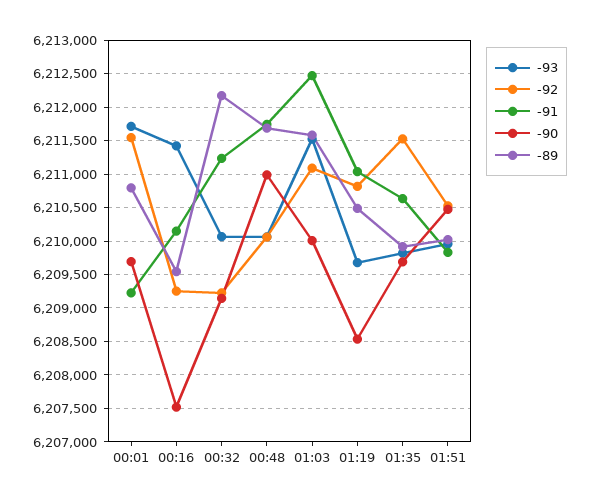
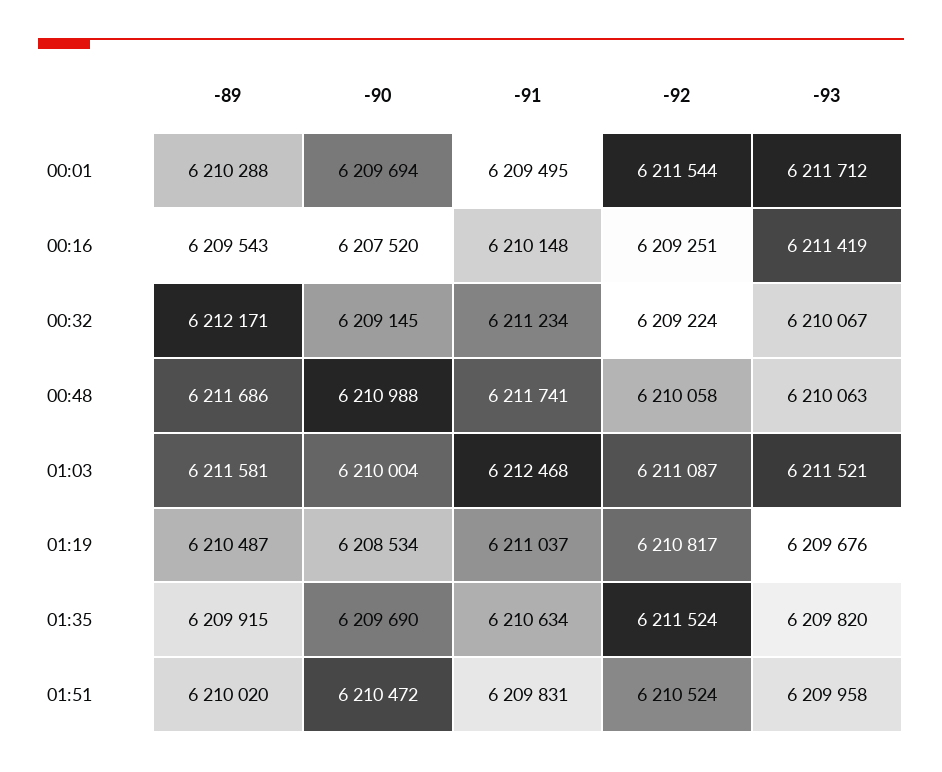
-91, 00:01: 6209200 -> 6209495
-89, 00:01: 6210800 -> 6210288

